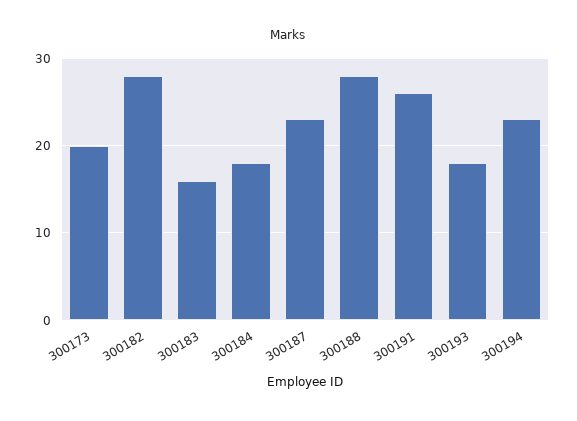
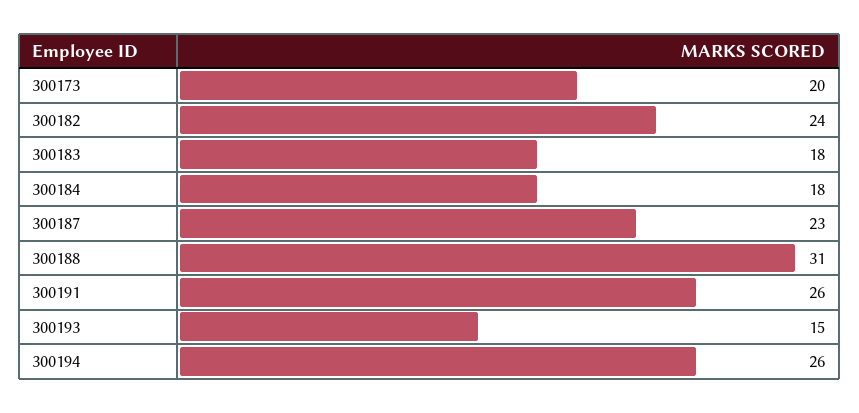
300182: 28 -> 24
300183: 16 -> 18
300188: 28 -> 31
300193: 18 -> 15
300194: 23 -> 26

